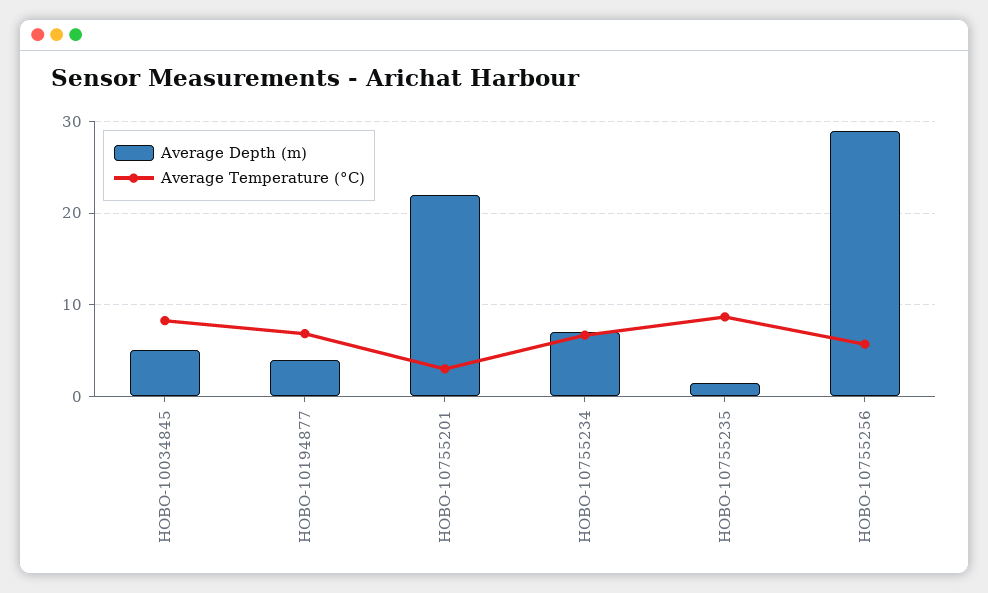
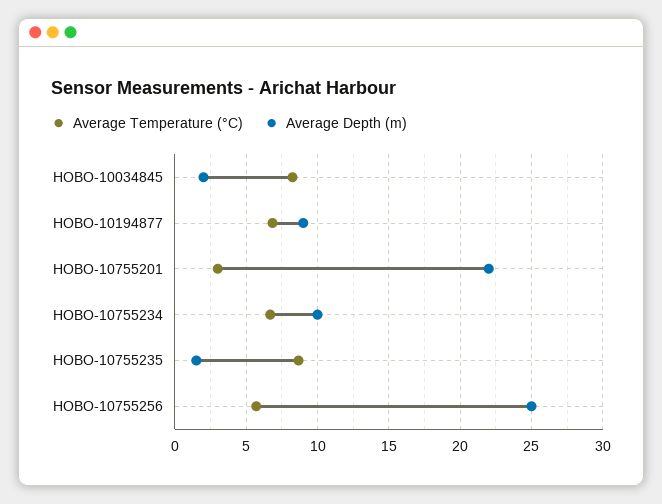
Average Depth (m), HOBO-10034845: 5 -> 2
Average Depth (m), HOBO-10194877: 4 -> 9
Average Depth (m), HOBO-10755234: 7 -> 10
Average Depth (m), HOBO-10755256: 29 -> 25

